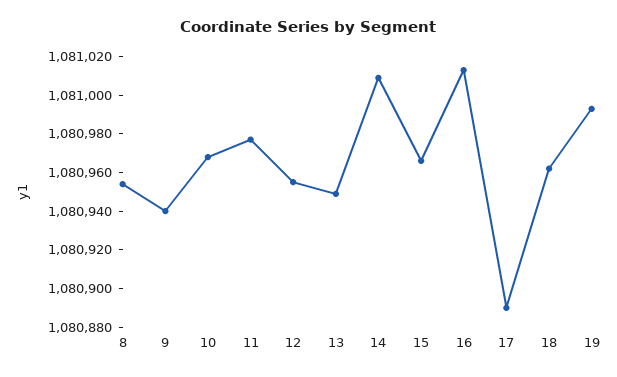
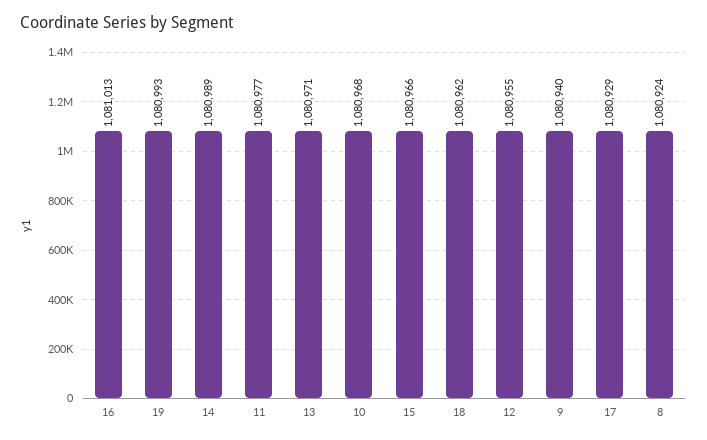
8: 1080955 -> 1080924
13: 1080950 -> 1080971
14: 1081010 -> 1080989
17: 1080890 -> 1080929

